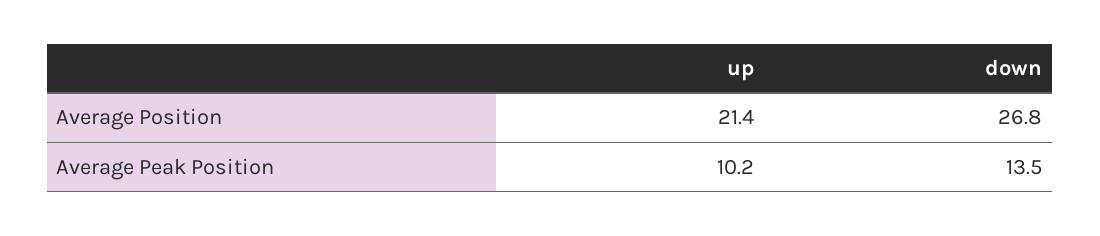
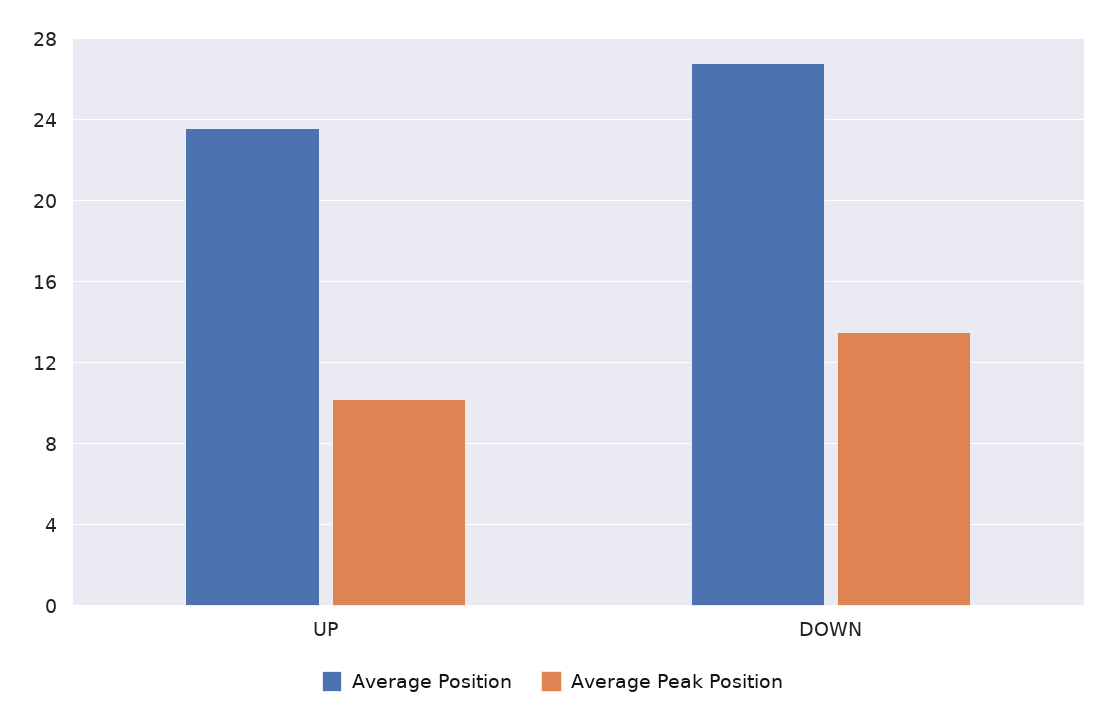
Average Position, up: 21.4 -> 23.5

